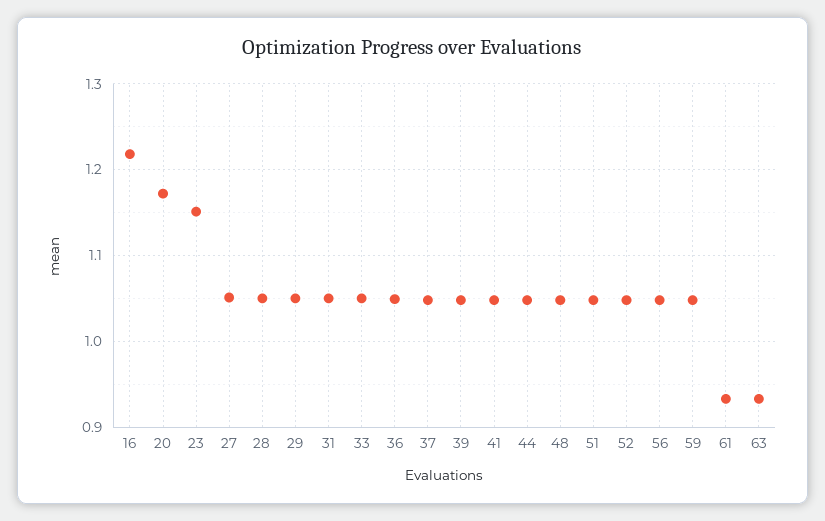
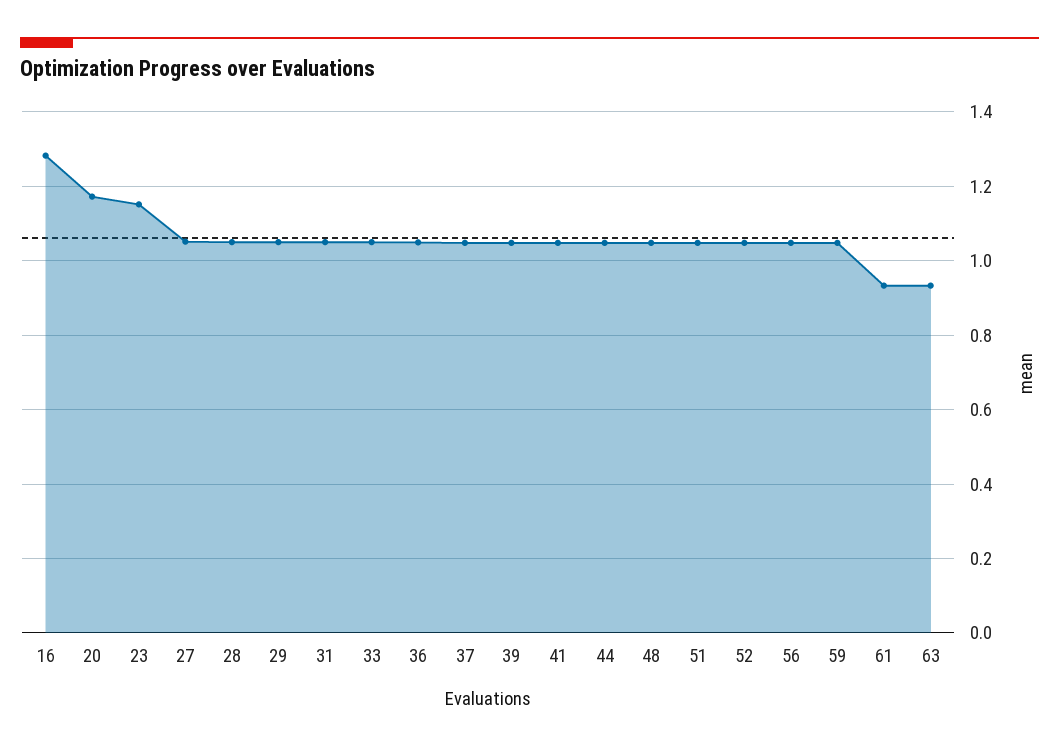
16: 1.22 -> 1.28

